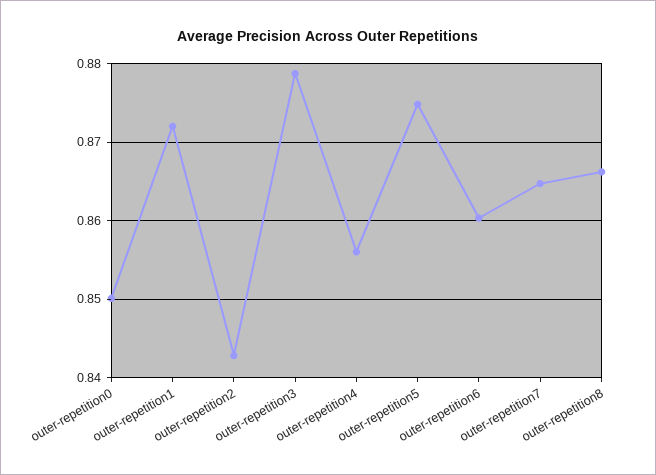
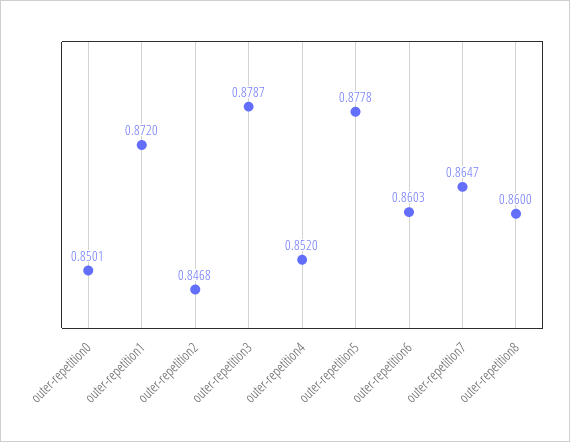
outer-repetition2: 0.843 -> 0.8468
outer-repetition4: 0.856 -> 0.852
outer-repetition5: 0.875 -> 0.8778
outer-repetition8: 0.866 -> 0.86

